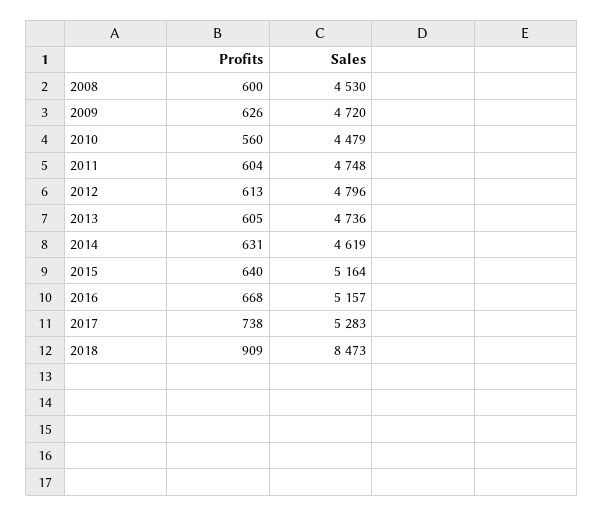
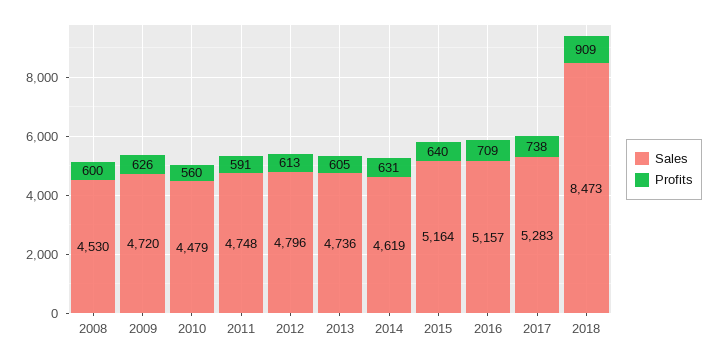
Profits, 2011: 604 -> 591
Profits, 2016: 668 -> 709

